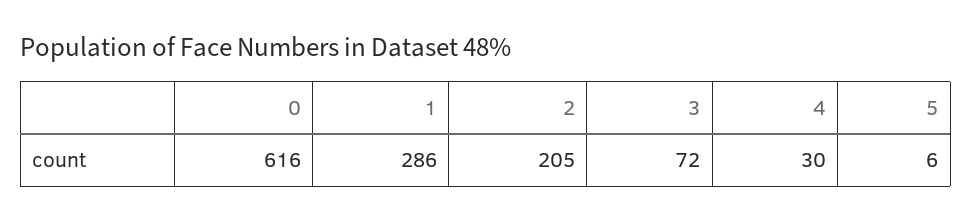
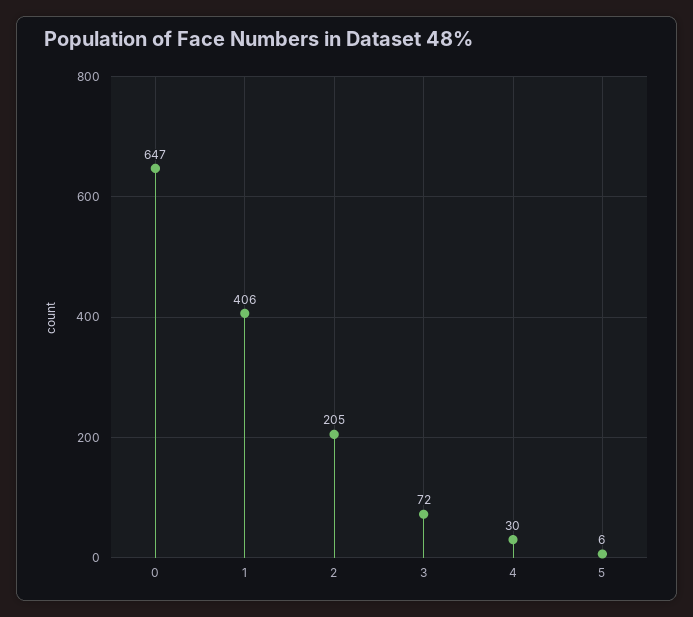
0: 616 -> 647
1: 286 -> 406

